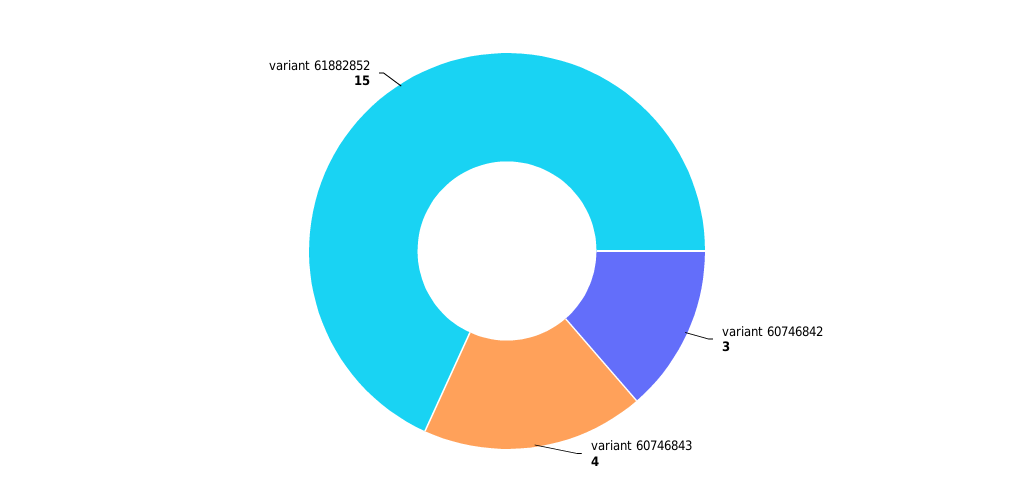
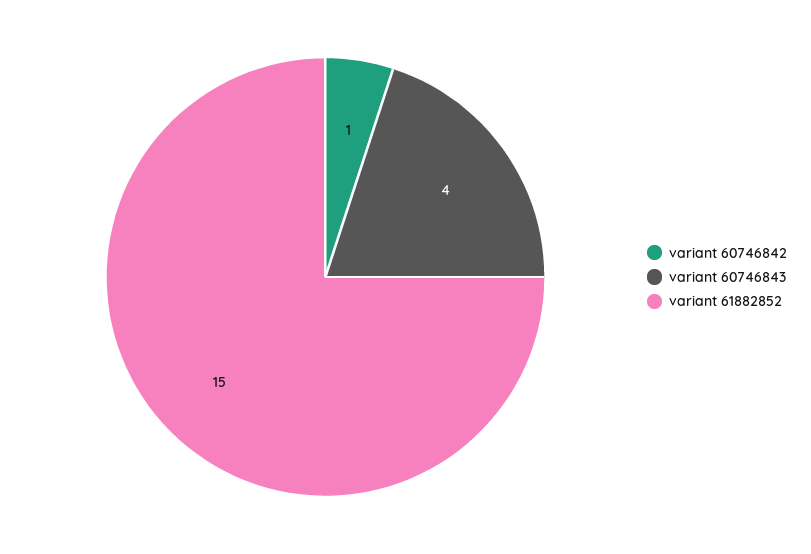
variant 60746842: 3 -> 1

